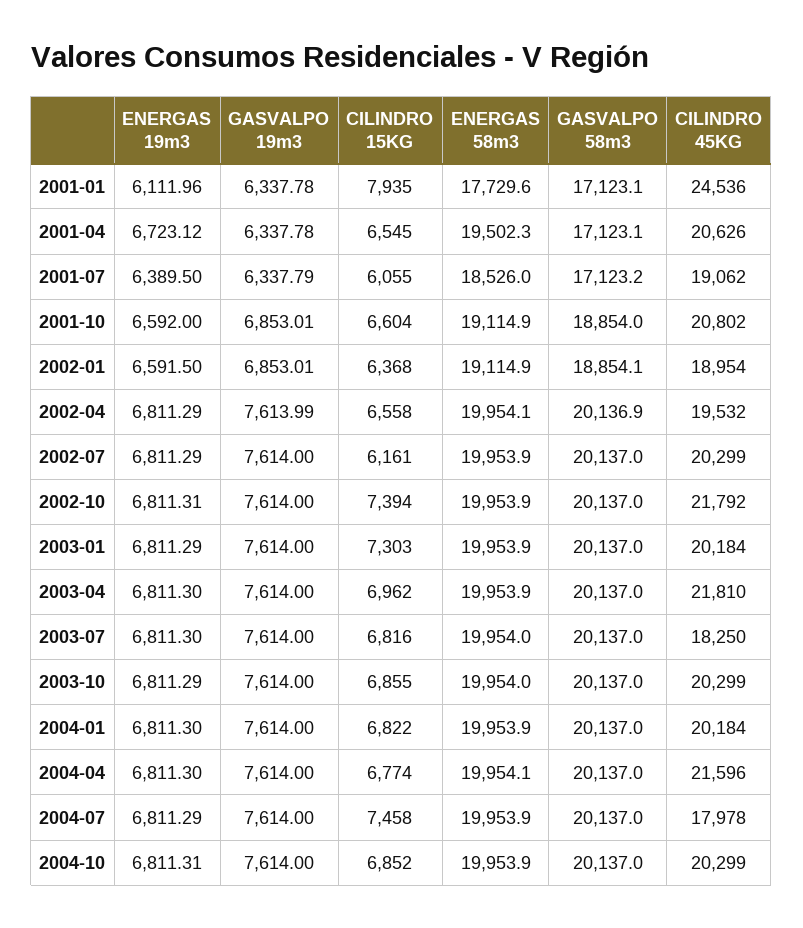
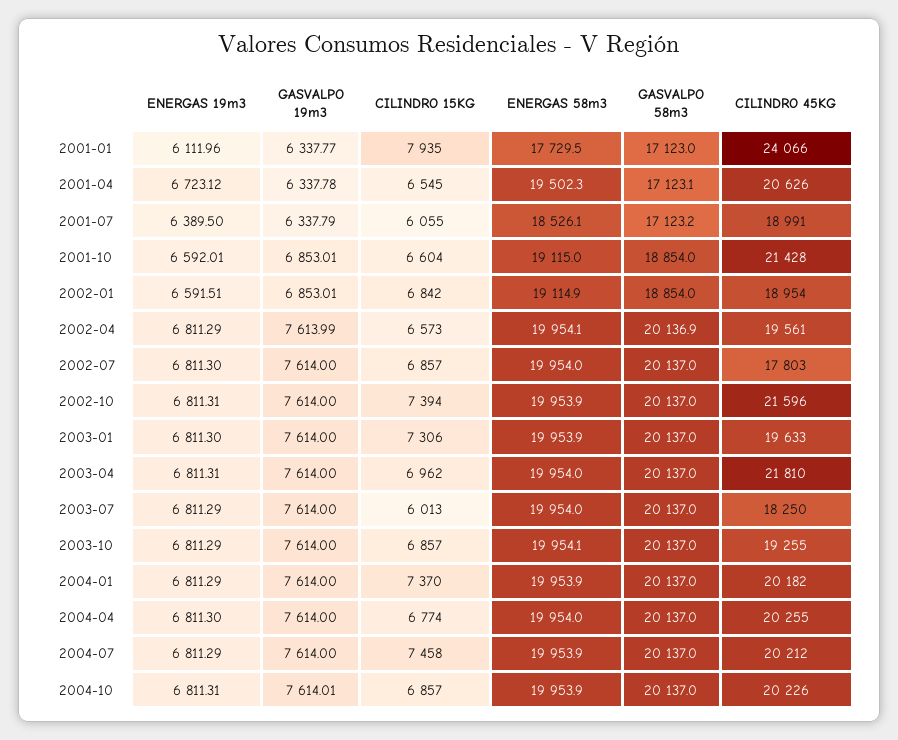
GASVALPO 19m3, 2001-01: 6337.78 -> 6337.77
ENERGAS 58m3, 2001-01: 17729.6 -> 17729.5
GASVALPO 58m3, 2001-01: 17123.1 -> 17123
CILINDRO 45KG, 2001-01: 24536 -> 24066
ENERGAS 58m3, 2001-07: 18526 -> 18526.1
CILINDRO 45KG, 2001-07: 19062 -> 18991
ENERGAS 19m3, 2001-10: 6592 -> 6592.01
ENERGAS 58m3, 2001-10: 19114.9 -> 19115
CILINDRO 45KG, 2001-10: 20802 -> 21428
ENERGAS 19m3, 2002-01: 6591.5 -> 6591.51
CILINDRO 15KG, 2002-01: 6368 -> 6842
GASVALPO 58m3, 2002-01: 18854.1 -> 18854
CILINDRO 15KG, 2002-04: 6558 -> 6573
CILINDRO 45KG, 2002-04: 19532 -> 19561
ENERGAS 19m3, 2002-07: 6811.29 -> 6811.3
CILINDRO 15KG, 2002-07: 6161 -> 6857
ENERGAS 58m3, 2002-07: 19953.9 -> 19954
CILINDRO 45KG, 2002-07: 20299 -> 17803
CILINDRO 45KG, 2002-10: 21792 -> 21596
ENERGAS 19m3, 2003-01: 6811.29 -> 6811.3
CILINDRO 15KG, 2003-01: 7303 -> 7306
CILINDRO 45KG, 2003-01: 20184 -> 19633
ENERGAS 19m3, 2003-04: 6811.3 -> 6811.31
ENERGAS 58m3, 2003-04: 19953.9 -> 19954
ENERGAS 19m3, 2003-07: 6811.3 -> 6811.29
CILINDRO 15KG, 2003-07: 6816 -> 6013
CILINDRO 15KG, 2003-10: 6855 -> 6857
ENERGAS 58m3, 2003-10: 19954 -> 19954.1
CILINDRO 45KG, 2003-10: 20299 -> 19255
ENERGAS 19m3, 2004-01: 6811.3 -> 6811.29
CILINDRO 15KG, 2004-01: 6822 -> 7370
CILINDRO 45KG, 2004-01: 20184 -> 20182
ENERGAS 58m3, 2004-04: 19954.1 -> 19954
CILINDRO 45KG, 2004-04: 21596 -> 20255
CILINDRO 45KG, 2004-07: 17978 -> 20212
GASVALPO 19m3, 2004-10: 7614 -> 7614.01
CILINDRO 15KG, 2004-10: 6852 -> 6857
CILINDRO 45KG, 2004-10: 20299 -> 20226

